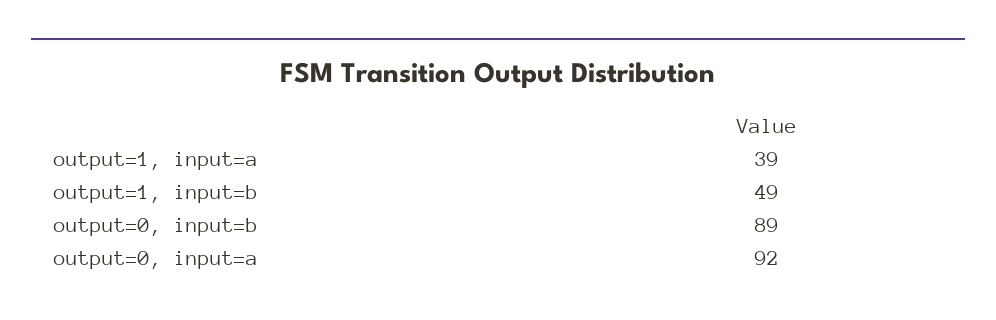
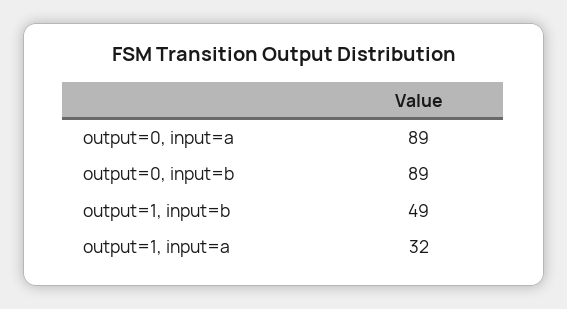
output=1, input=a: 39 -> 32
output=0, input=a: 92 -> 89

